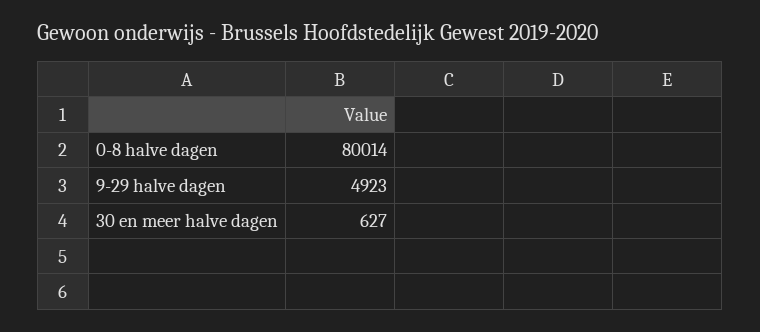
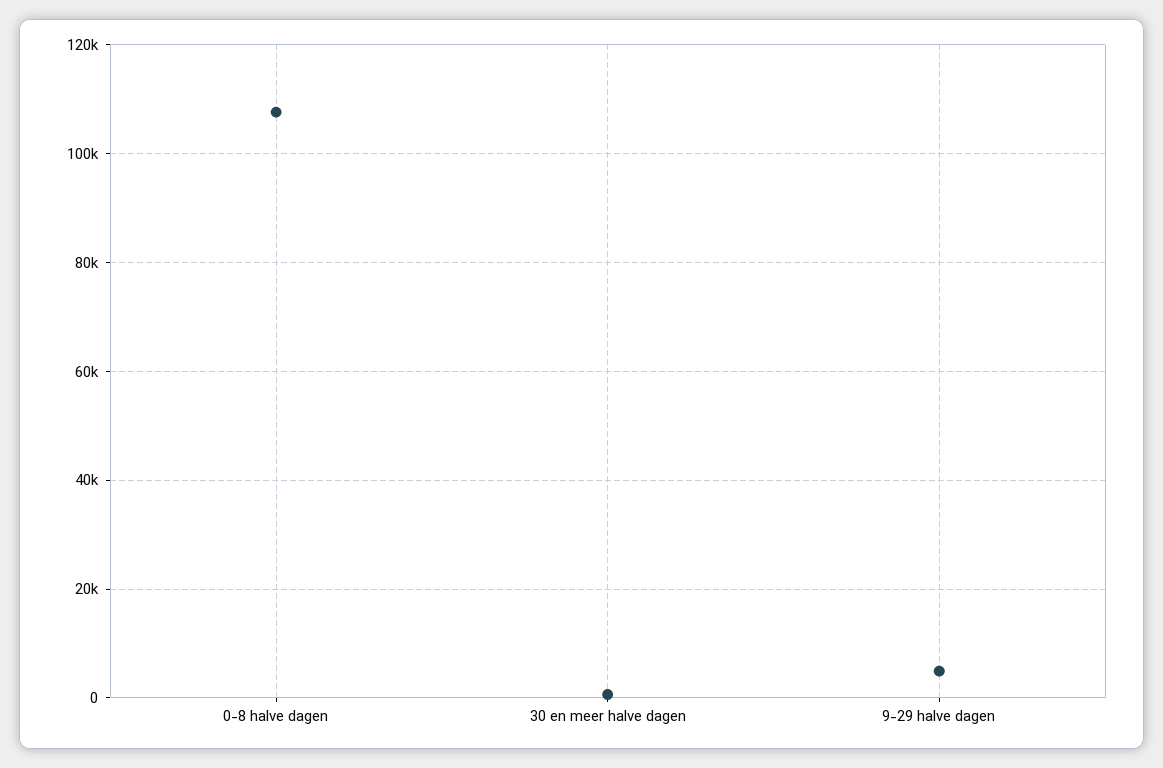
0-8 halve dagen: 80014 -> 108000

